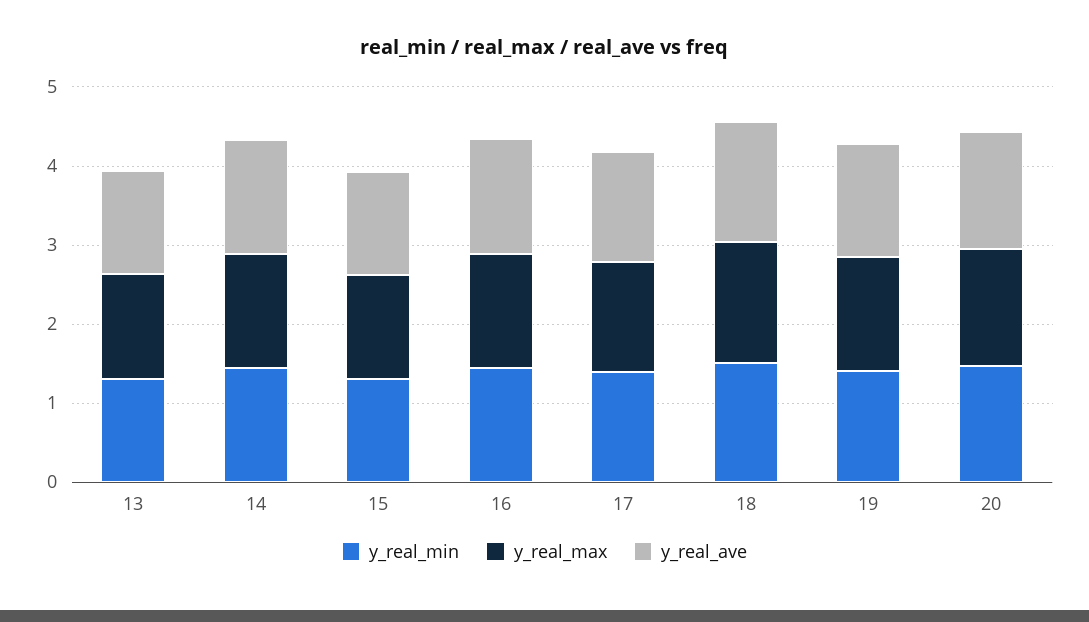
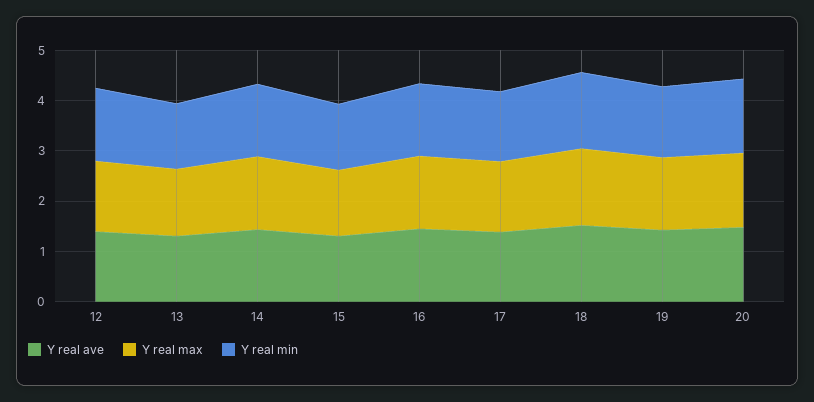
y_real_ave, 12: none -> 1.4
y_real_max, 12: none -> 1.4
y_real_min, 12: none -> 1.4

